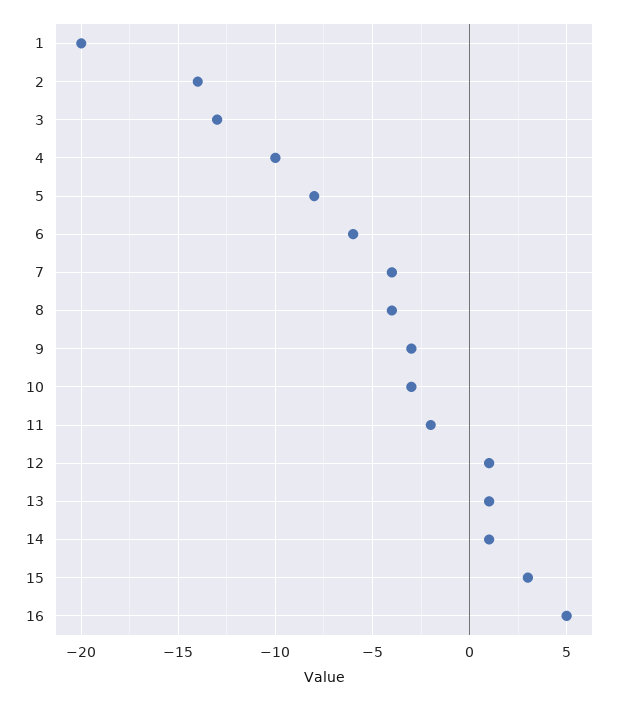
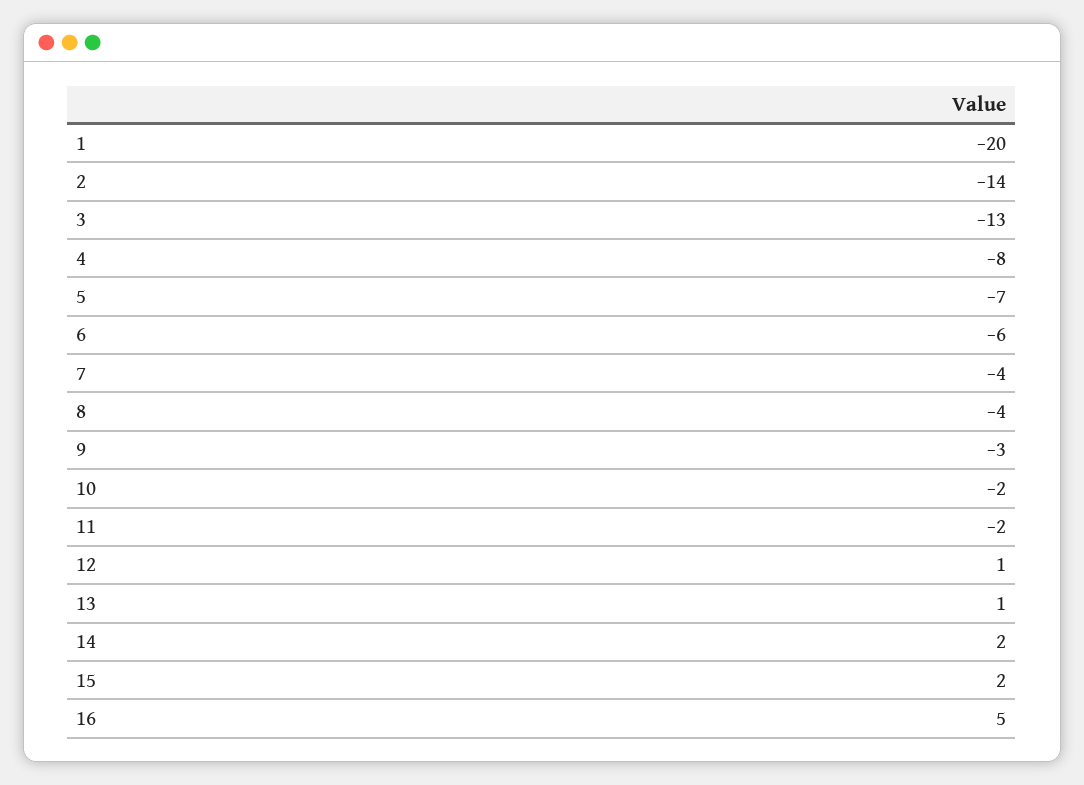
4: -10 -> -8
5: -8 -> -7
10: -3 -> -2
14: 1 -> 2
15: 3 -> 2

